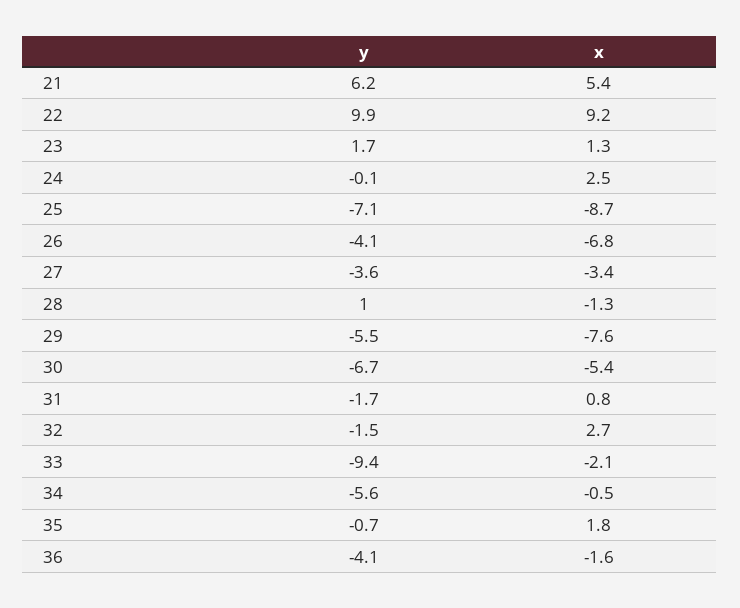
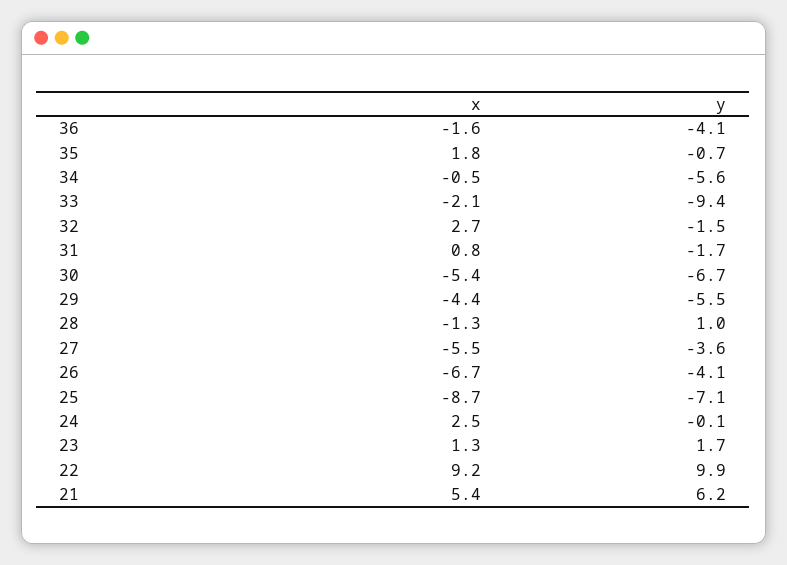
x, 26: -6.8 -> -6.7
x, 27: -3.4 -> -5.5
x, 29: -7.6 -> -4.4

